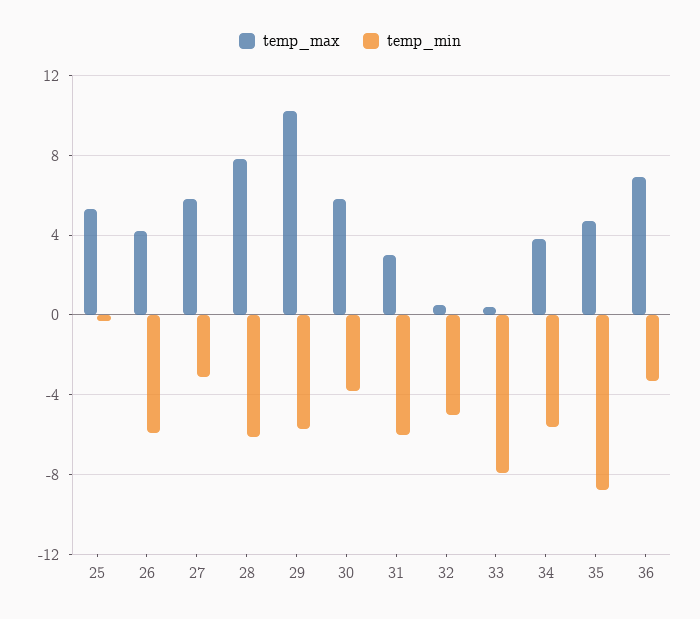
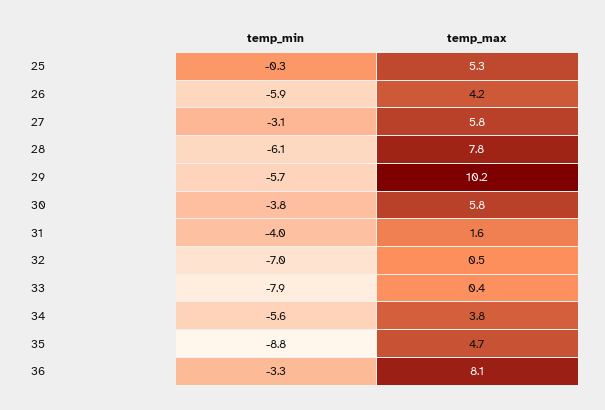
temp_max, 31: 3 -> 1.6
temp_min, 31: -6 -> -4
temp_min, 32: -5 -> -7
temp_max, 36: 7 -> 8.1

